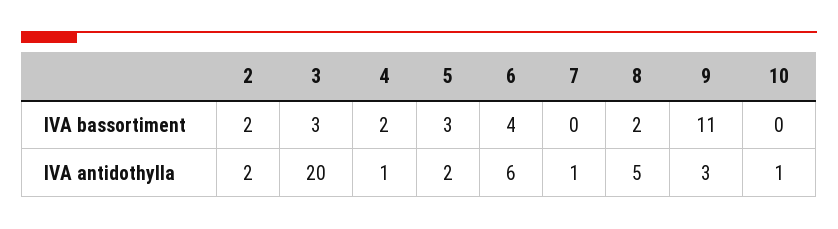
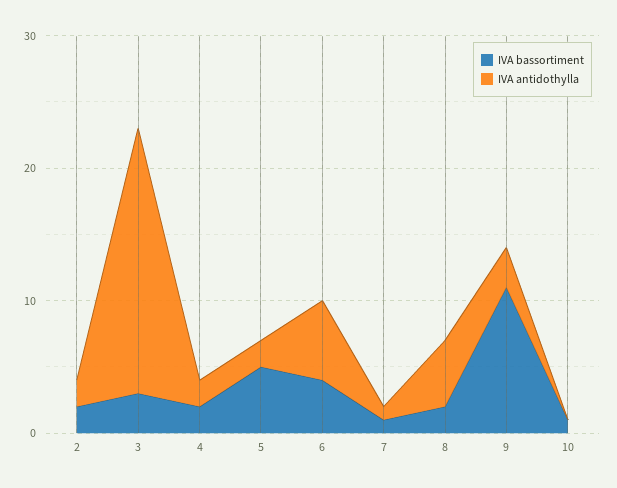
IVA bassortiment, 5: 3 -> 5
IVA bassortiment, 7: 0 -> 1
IVA bassortiment, 10: 0 -> 1
IVA antidothylla, 4: 1 -> 2
IVA antidothylla, 10: 1 -> 0

